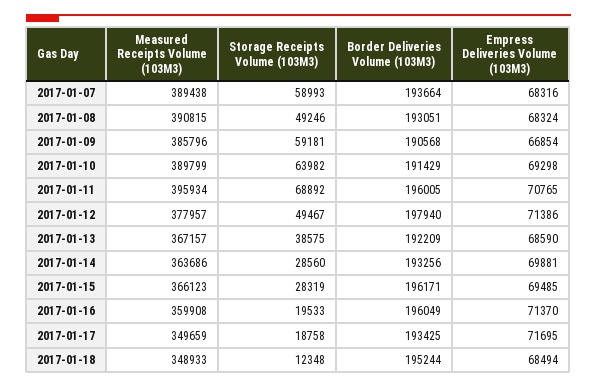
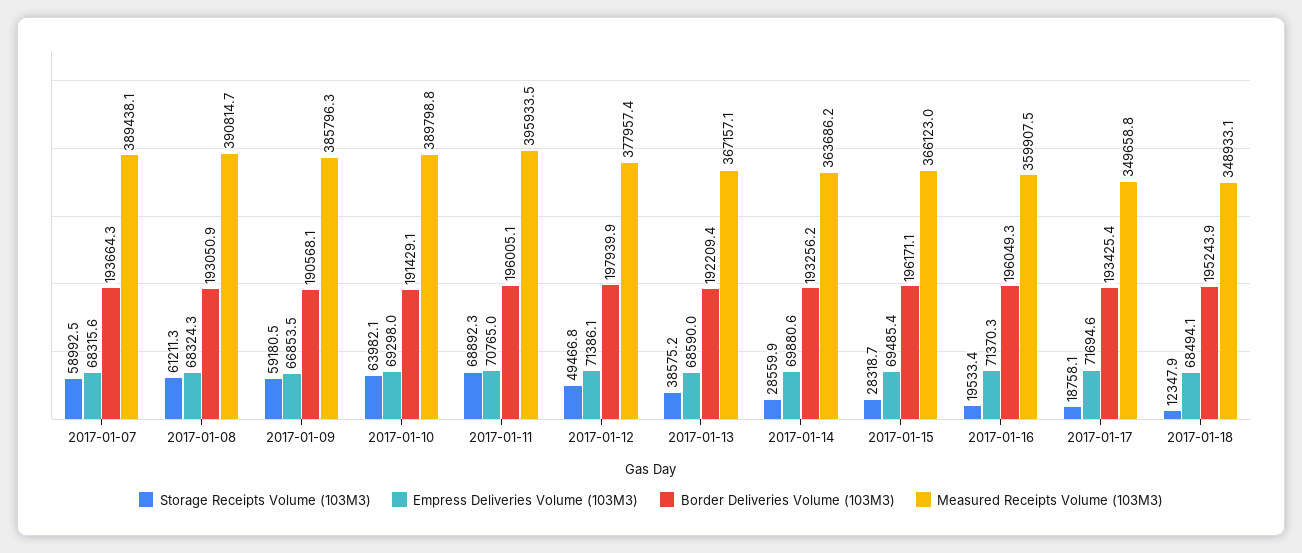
Storage Receipts Volume (103M3), 2017-01-08: 49246 -> 61211.3

